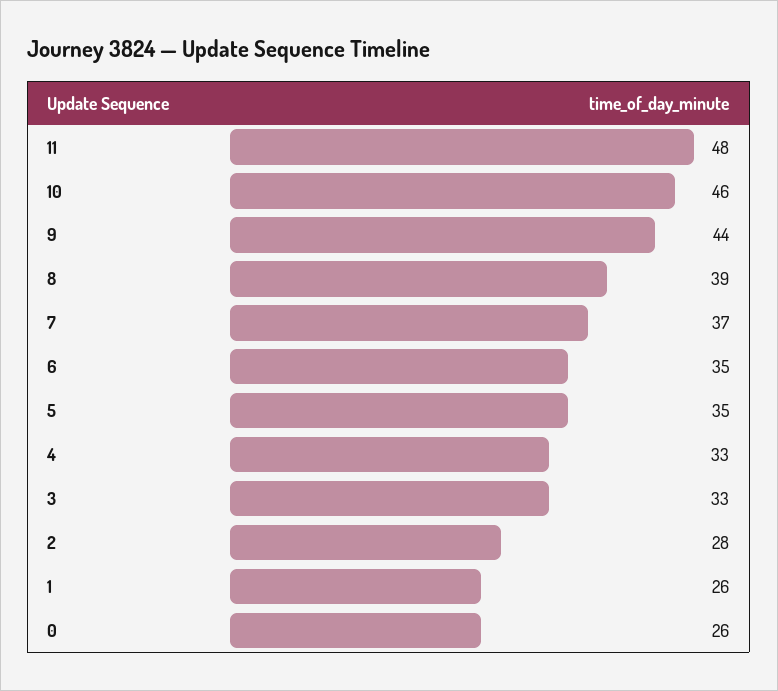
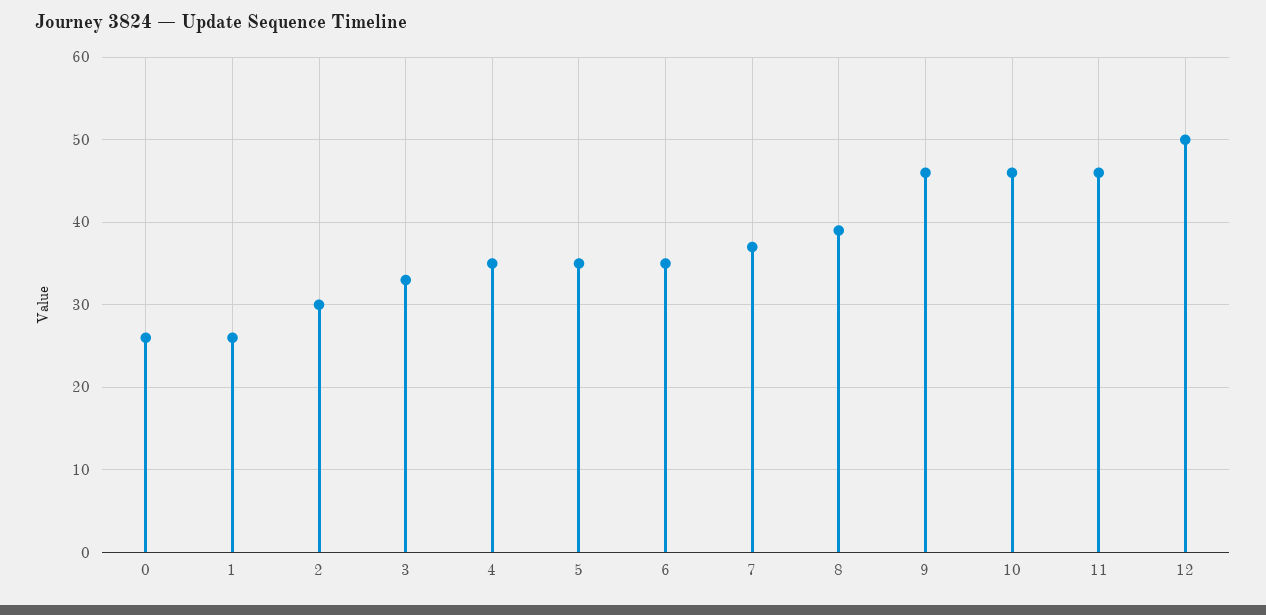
11: 48 -> 46
9: 44 -> 46
4: 33 -> 35
2: 28 -> 30
12: none -> 50

